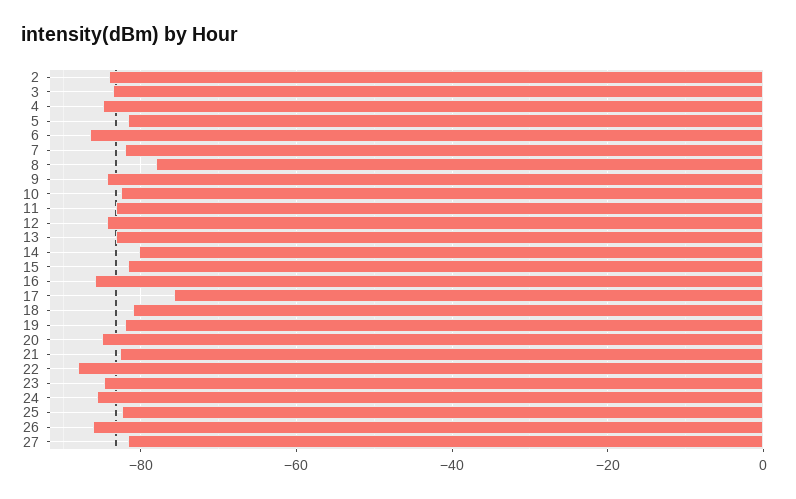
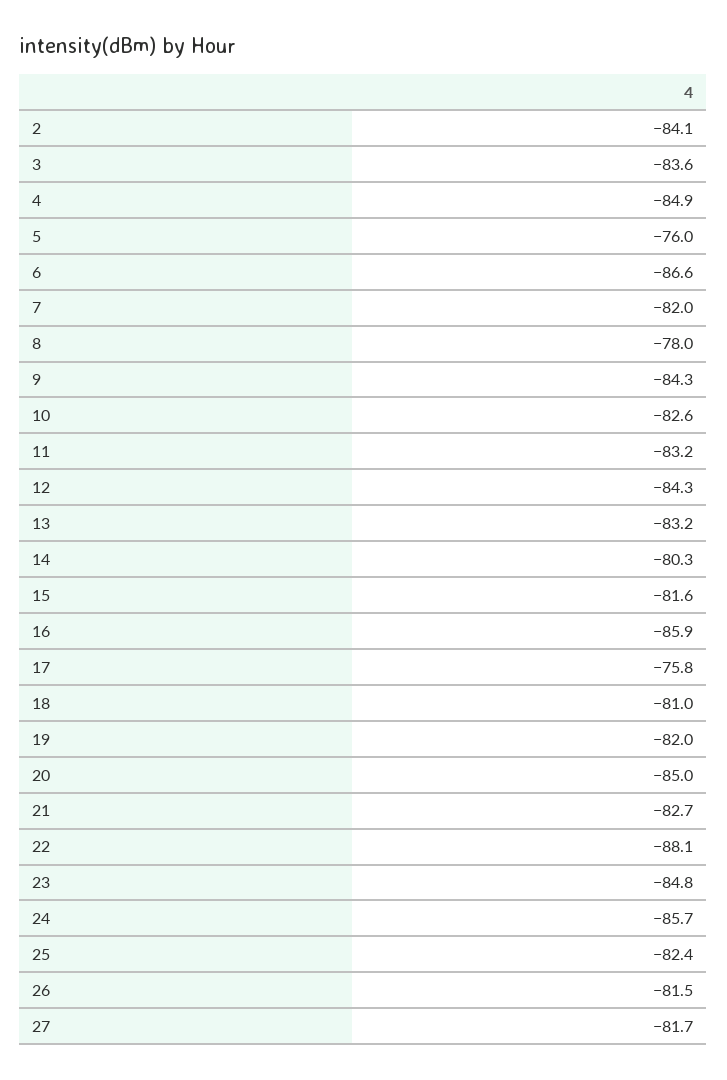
5: -82 -> -76
26: -86 -> -81.5

